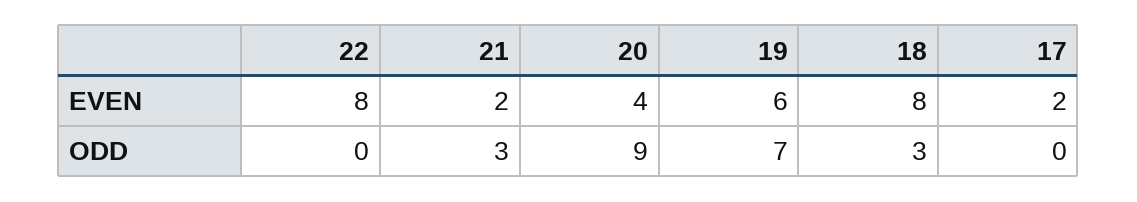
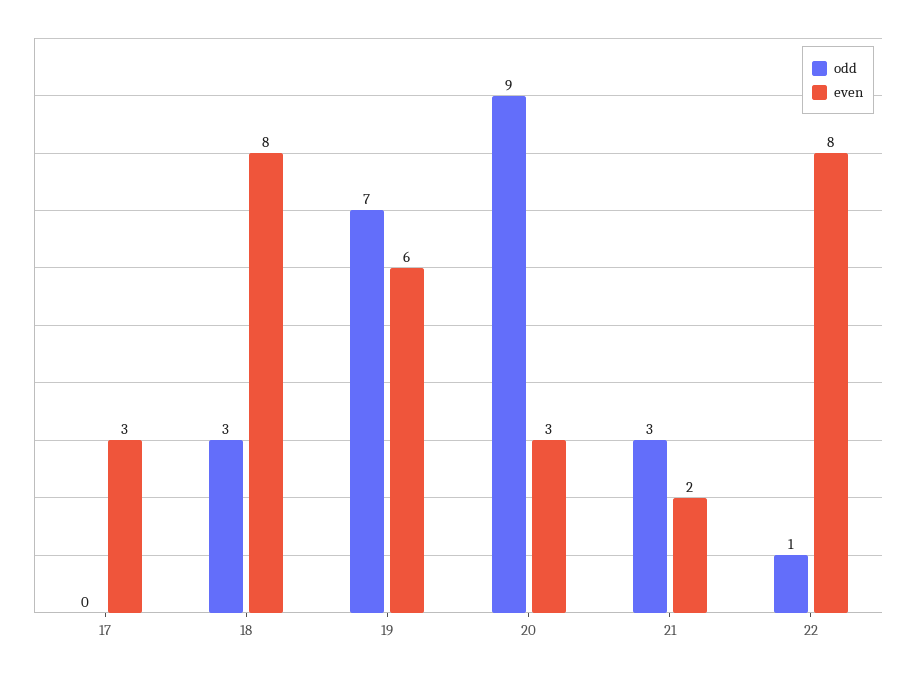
EVEN, 20: 4 -> 3
EVEN, 17: 2 -> 3
ODD, 22: 0 -> 1

